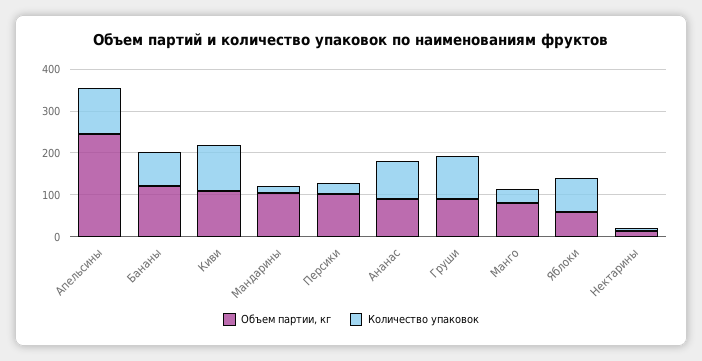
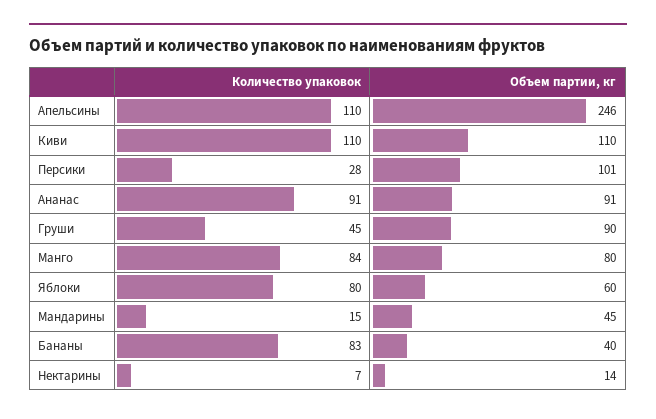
Объем партии, кг, Бананы: 120 -> 40
Объем партии, кг, Мандарины: 100 -> 45
Количество упаковок, Груши: 100 -> 45
Количество упаковок, Манго: 40 -> 84

